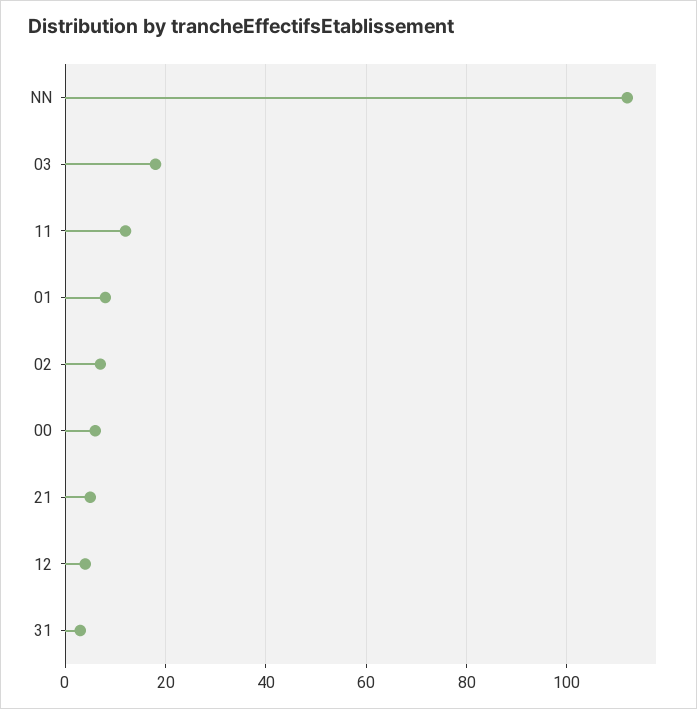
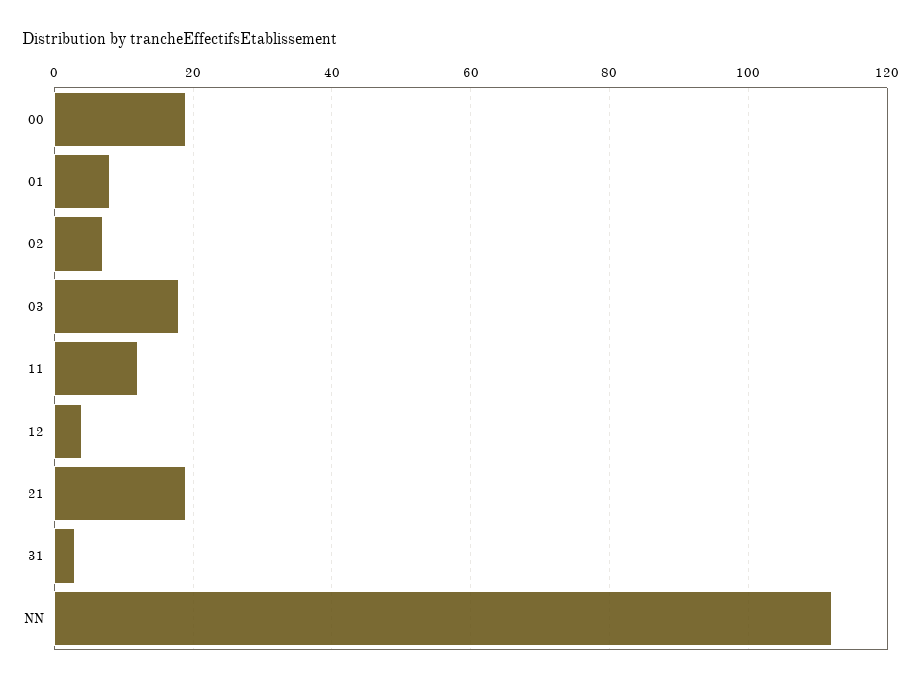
00: 5 -> 20
21: 5 -> 20

